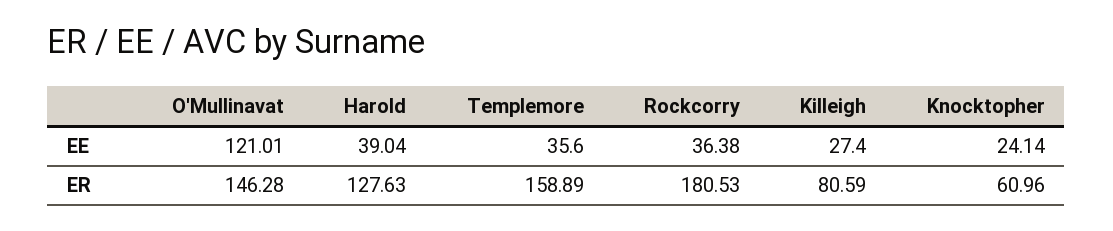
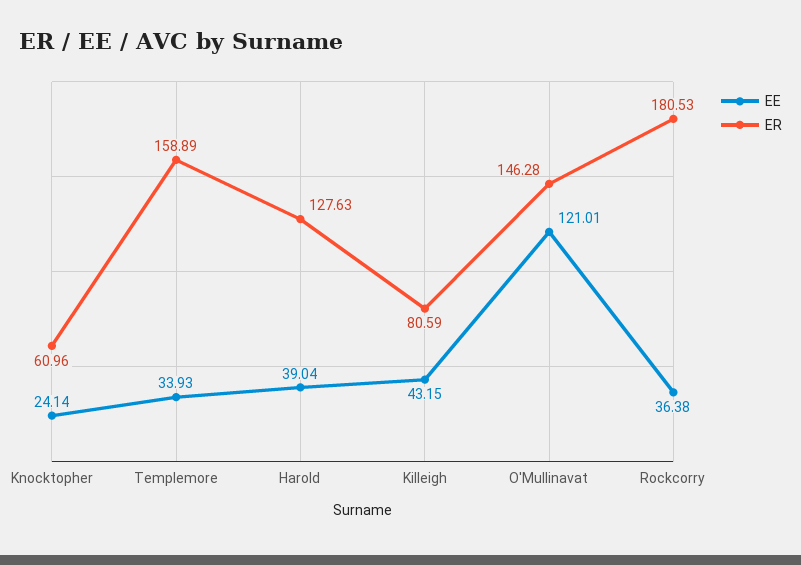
EE, Templemore: 35.6 -> 33.93
EE, Killeigh: 27.4 -> 43.15

